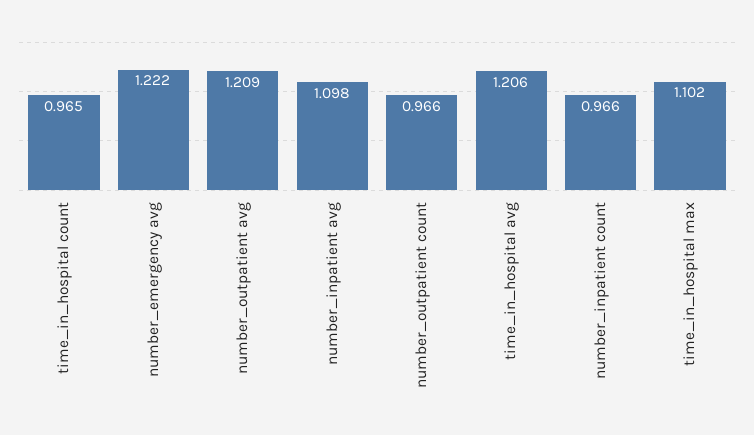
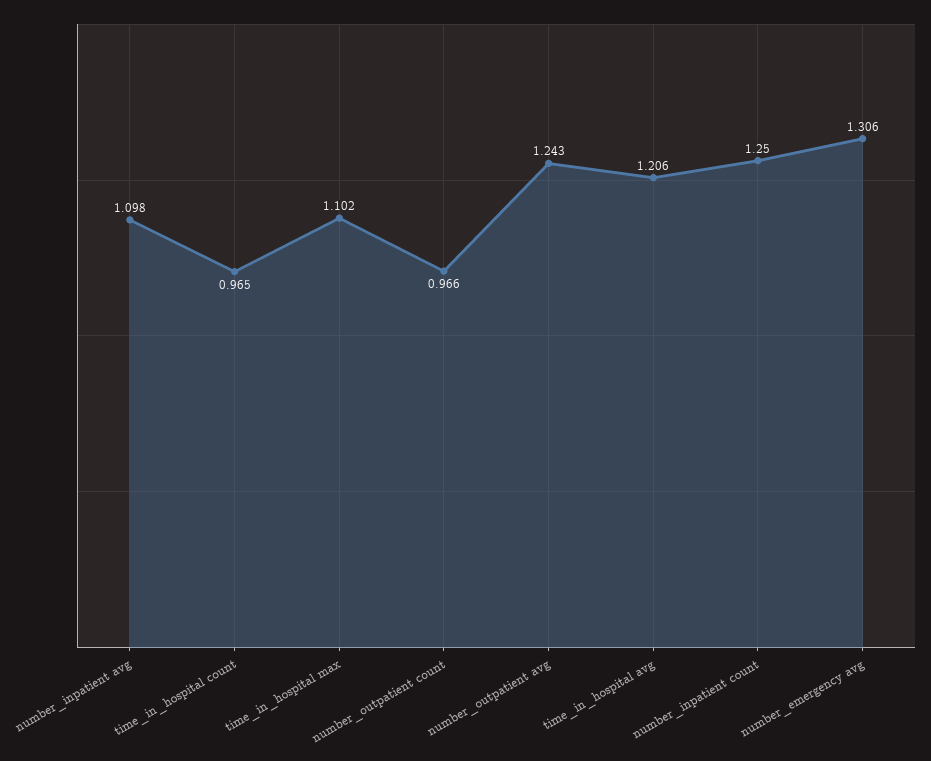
number_emergency avg: 1.222 -> 1.306
number_outpatient avg: 1.209 -> 1.243
number_inpatient count: 0.966 -> 1.25

